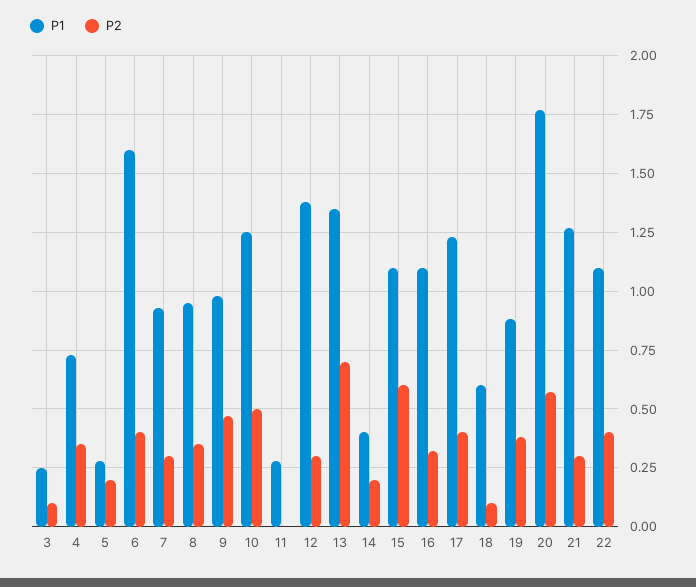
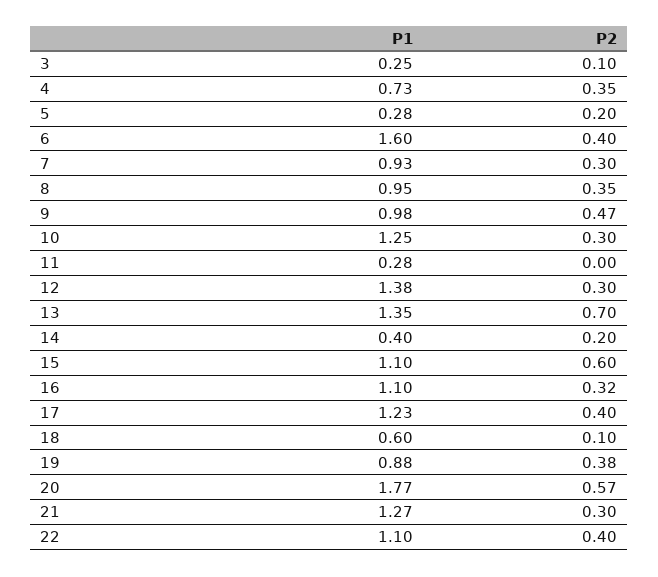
P2, 10: 0.5 -> 0.3

